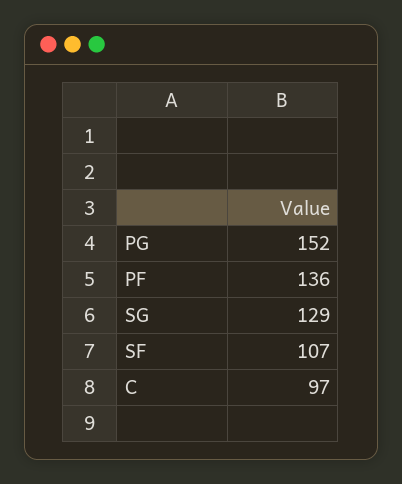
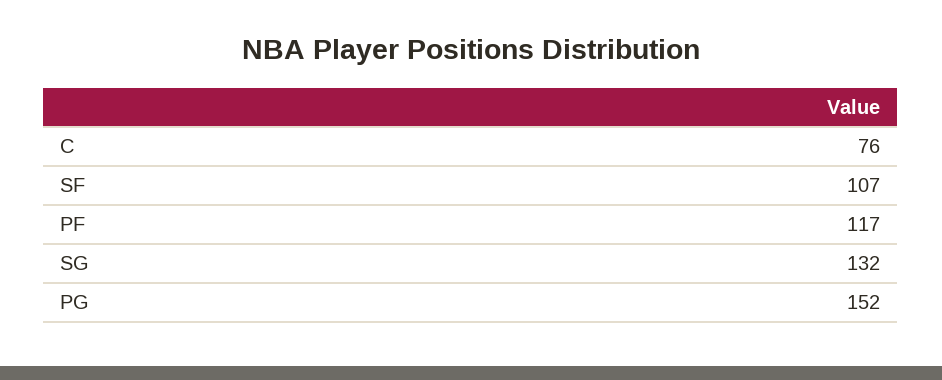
PF: 136 -> 117
SG: 129 -> 132
C: 97 -> 76

